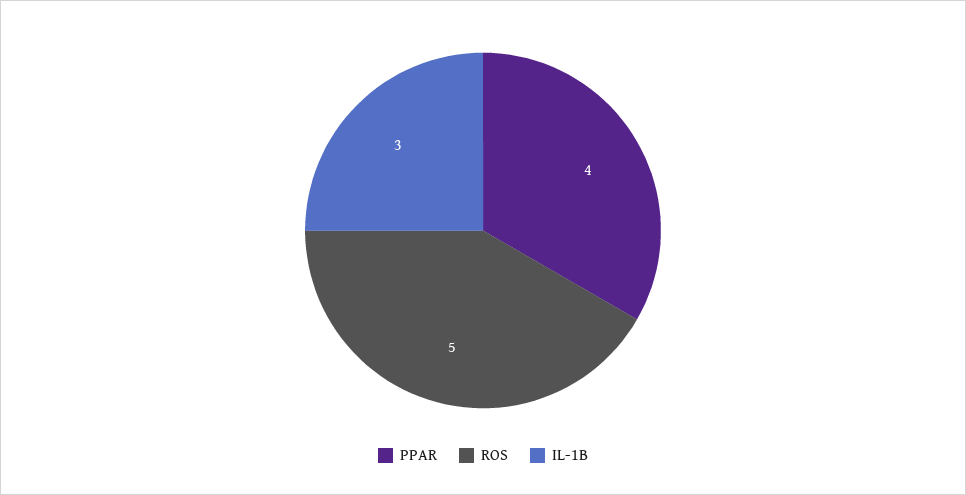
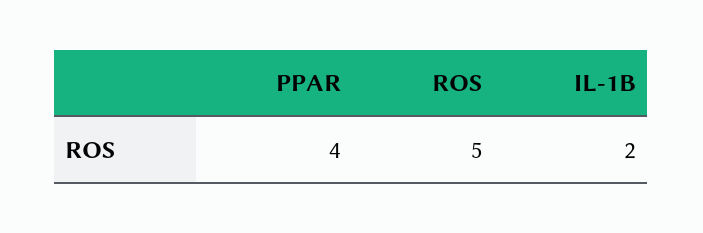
IL-1B: 3 -> 2

